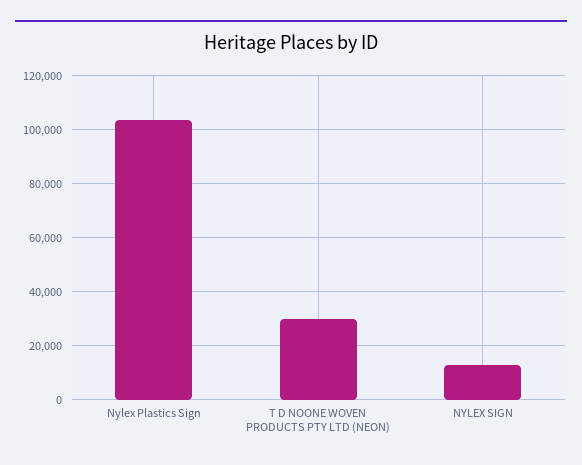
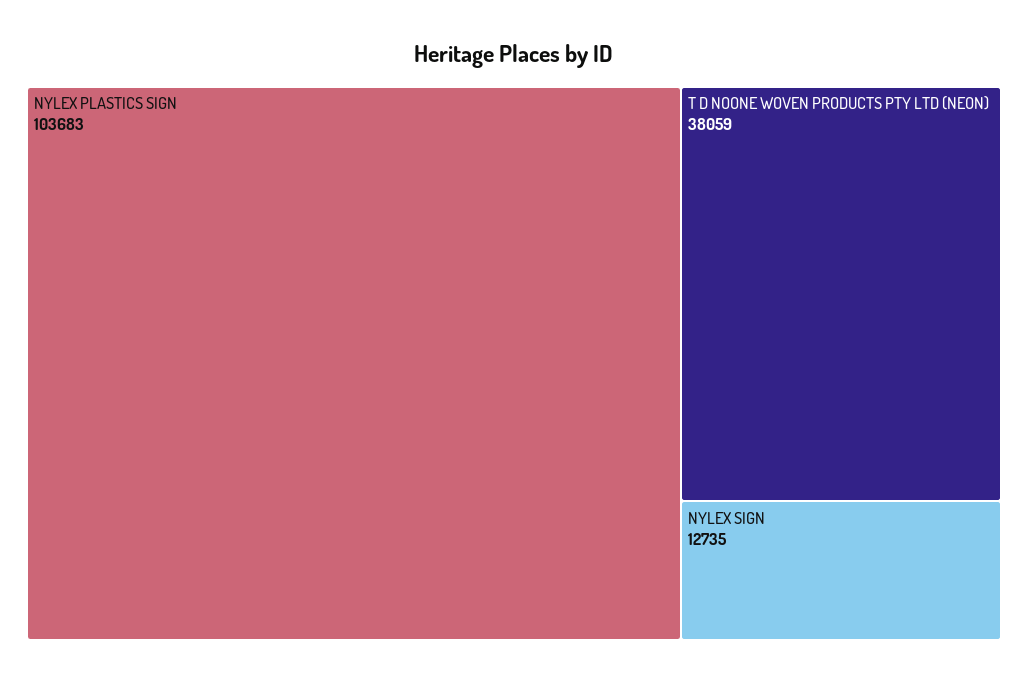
T D NOONE WOVEN PRODUCTS PTY LTD (NEON): 30000 -> 38059

